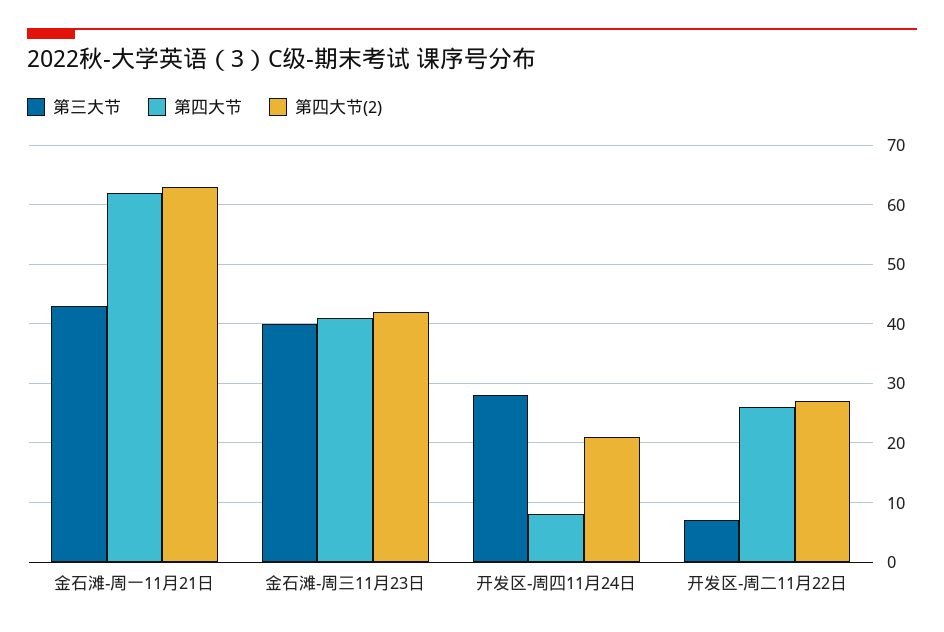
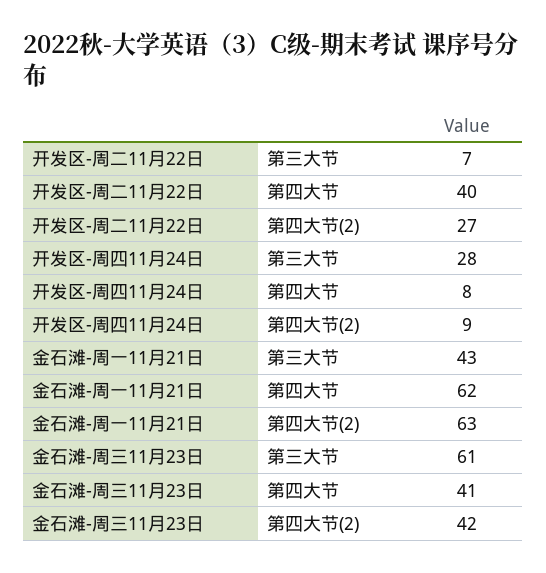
第三大节, 金石滩-周三11月23日: 40 -> 61
第四大节(2), 开发区-周四11月24日: 20 -> 9
第四大节, 开发区-周二11月22日: 25 -> 40

